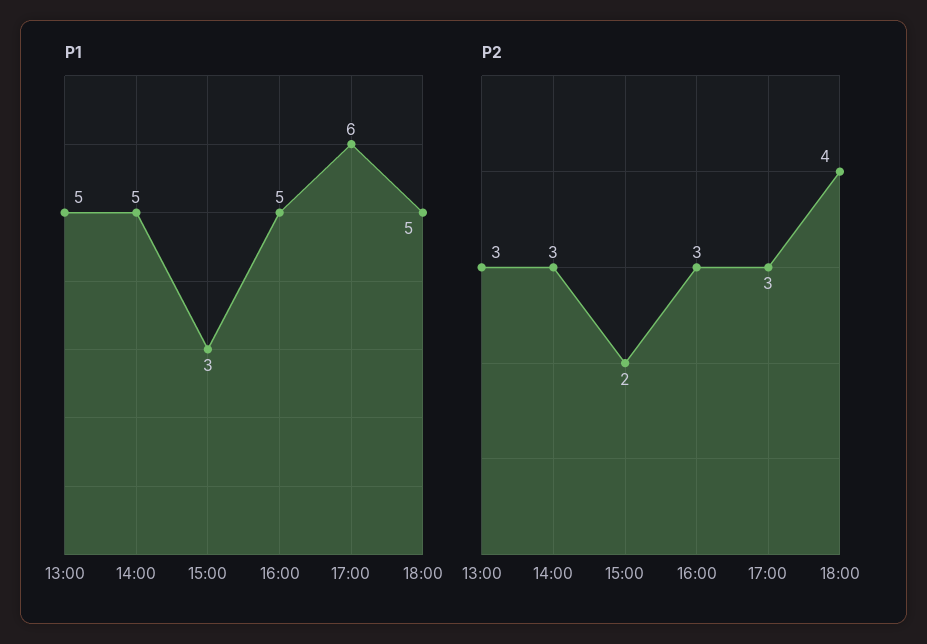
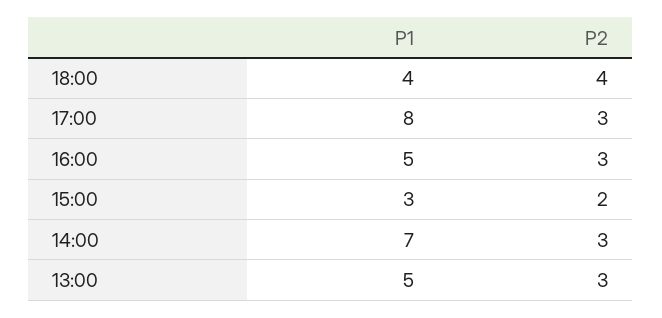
P1, 14:00: 5 -> 7
P1, 17:00: 6 -> 8
P1, 18:00: 5 -> 4

